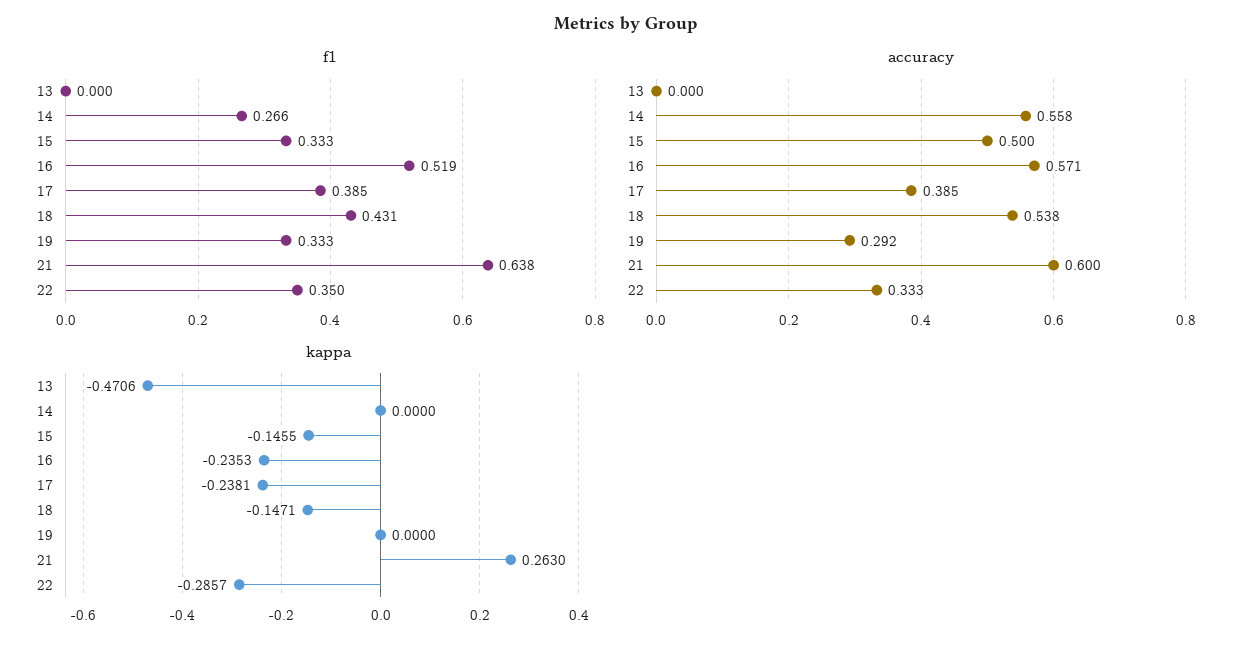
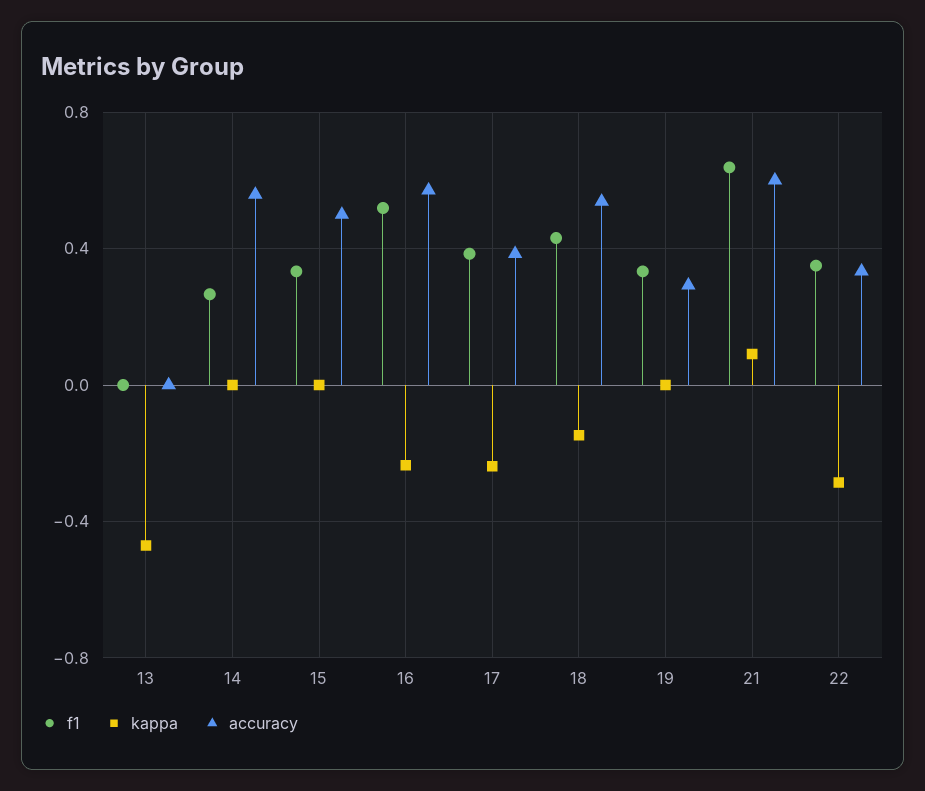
kappa, 15: -0.1455 -> 0
kappa, 21: 0.263 -> 0.1

